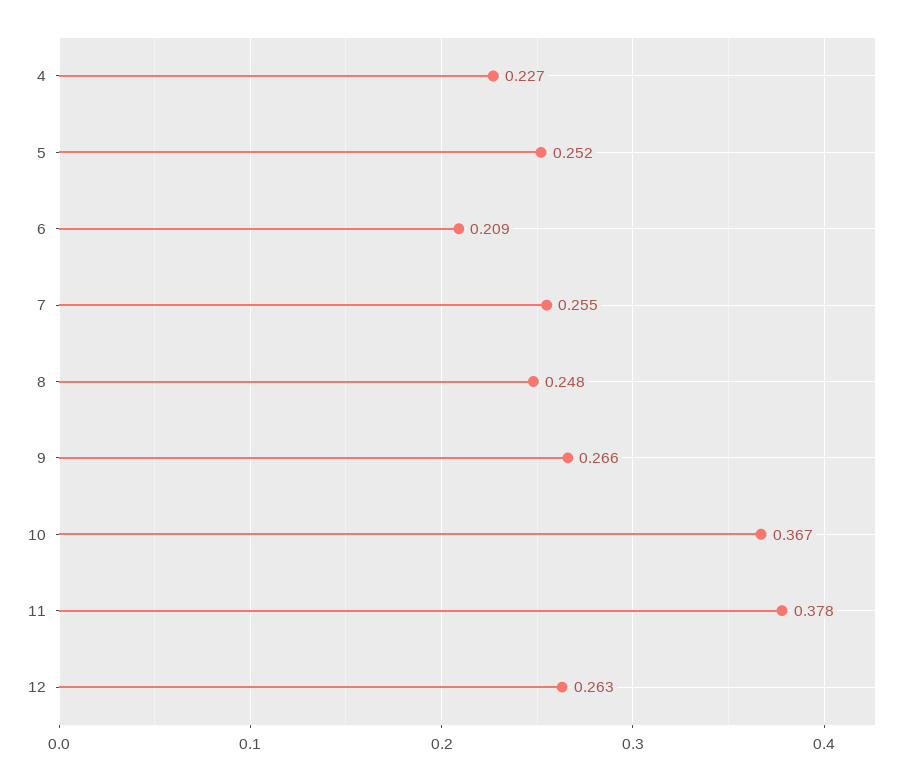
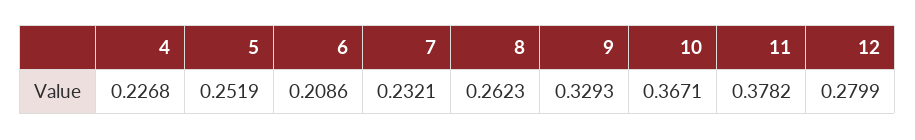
7: 0.255 -> 0.2321
8: 0.248 -> 0.2623
9: 0.266 -> 0.3293
12: 0.263 -> 0.2799

